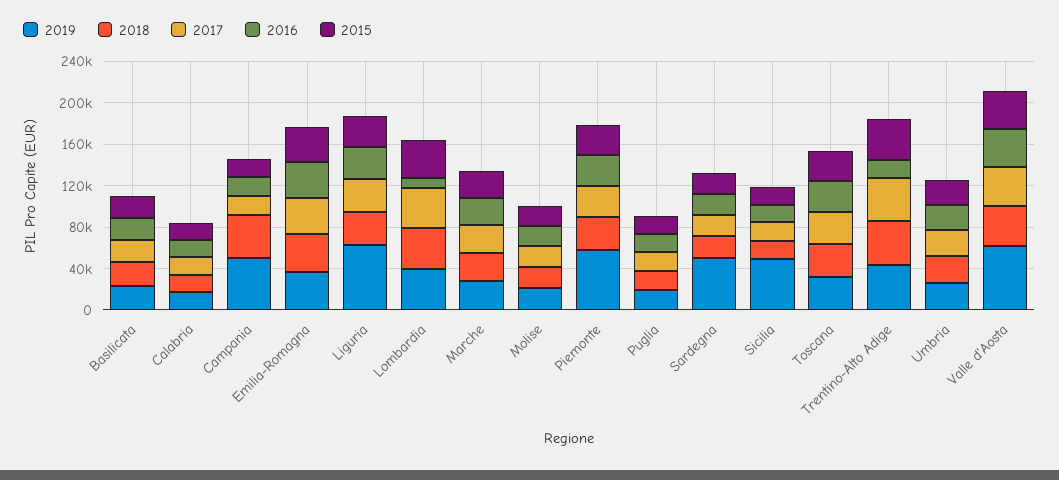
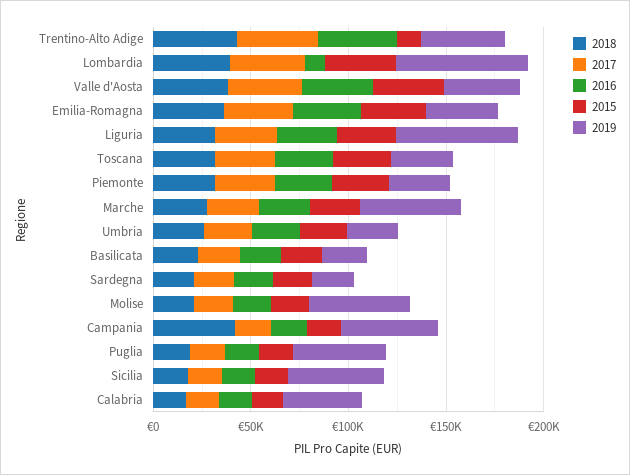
2019, Calabria: 20000 -> 40000
2019, Lombardia: 40000 -> 70000
2019, Marche: 30000 -> 50000
2019, Molise: 20000 -> 50000
2019, Piemonte: 60000 -> 30000
2019, Puglia: 20000 -> 50000
2019, Sardegna: 50000 -> 20000
2016, Trentino-Alto Adige: 20000 -> 40000
2015, Trentino-Alto Adige: 40000 -> 10000
2019, Valle d'Aosta: 60000 -> 40000

